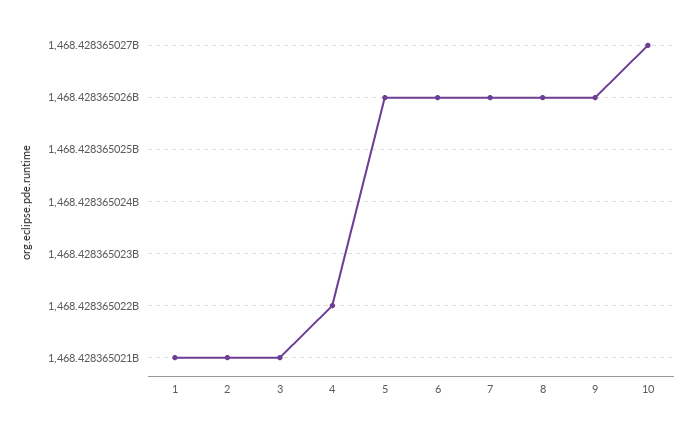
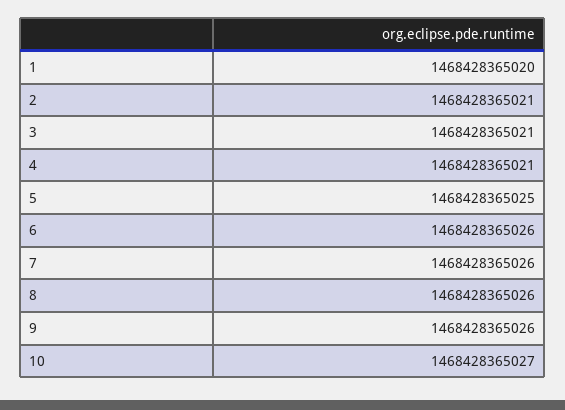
1: 1468428365021 -> 1468428365020
4: 1468428365022 -> 1468428365021
5: 1468428365026 -> 1468428365025

